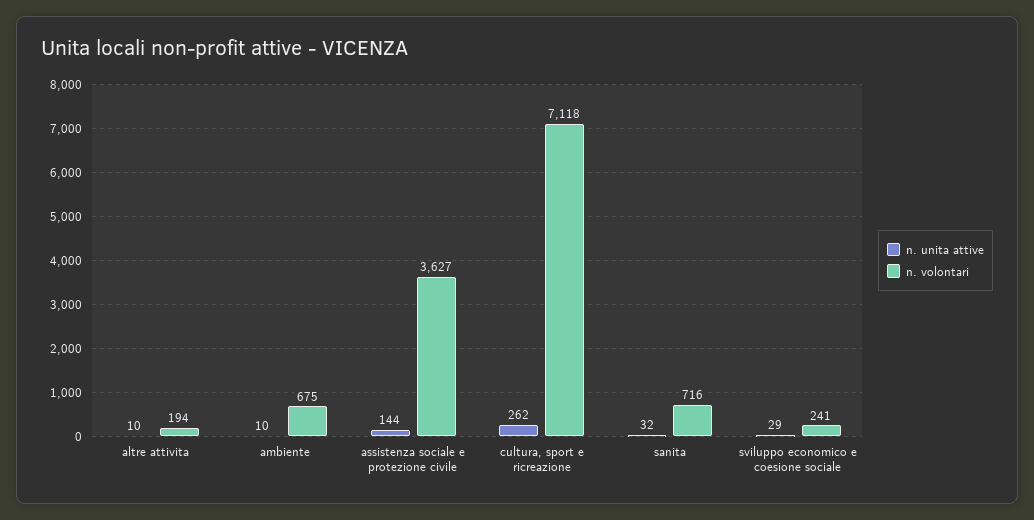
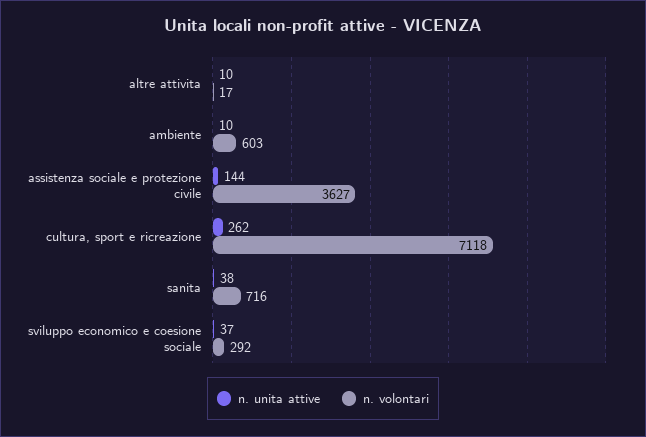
n. volontari, altre attivita: 194 -> 17
n. volontari, ambiente: 675 -> 603
n. unita attive, sanita: 32 -> 38
n. unita attive, sviluppo economico e coesione sociale: 29 -> 37
n. volontari, sviluppo economico e coesione sociale: 241 -> 292

